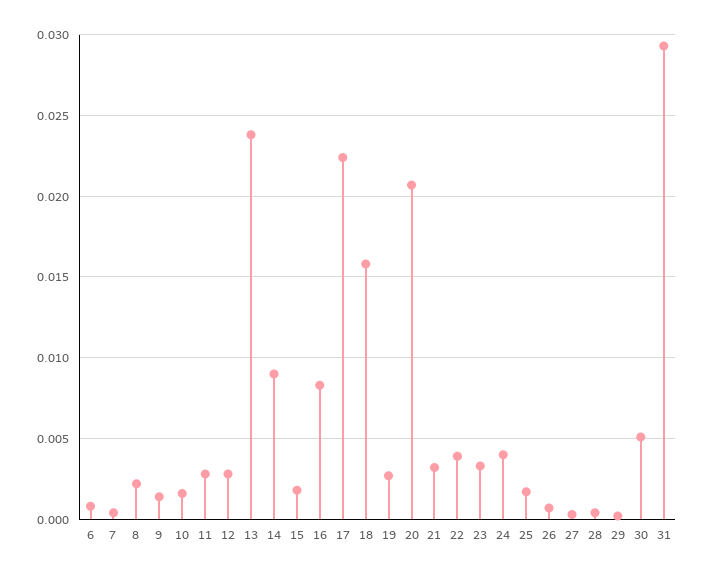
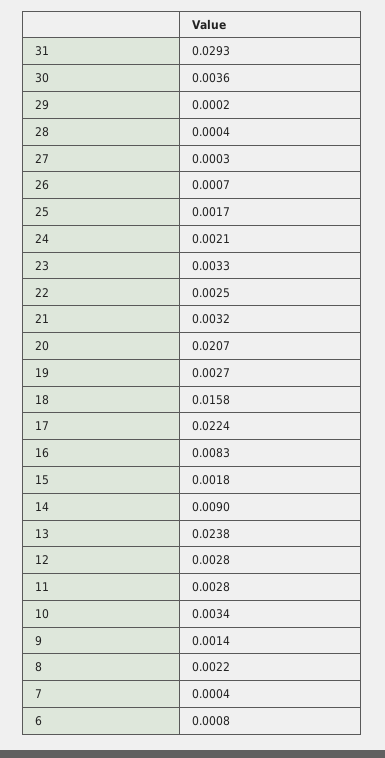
10: 0.0015 -> 0.0034
22: 0.004 -> 0.0025
24: 0.004 -> 0.0021
30: 0.005 -> 0.0036

